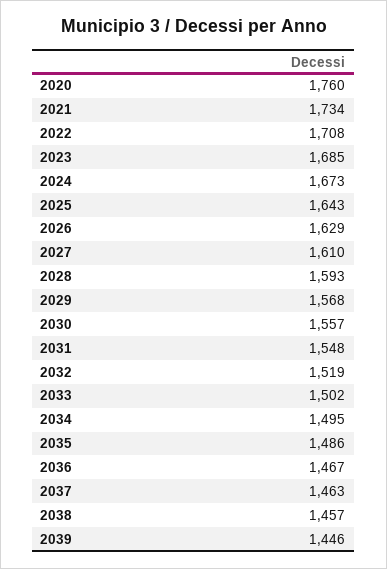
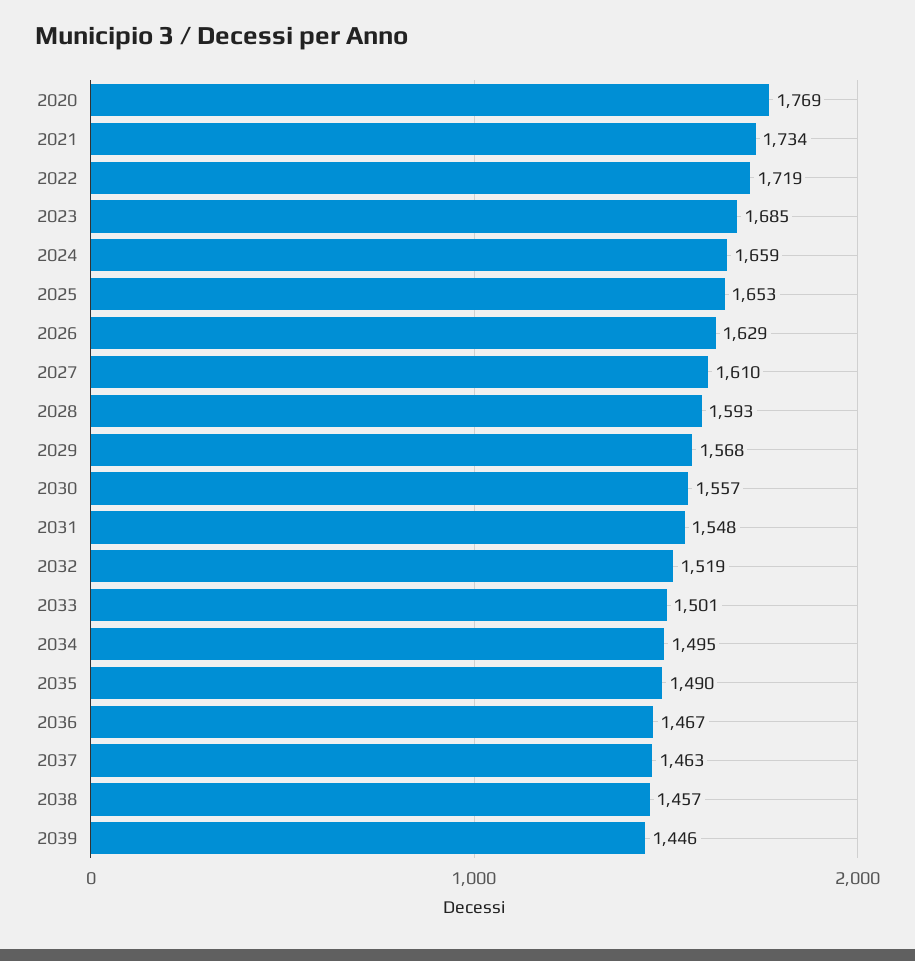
2020: 1760 -> 1769
2022: 1708 -> 1719
2024: 1673 -> 1659
2025: 1643 -> 1653
2033: 1502 -> 1501
2035: 1486 -> 1490

